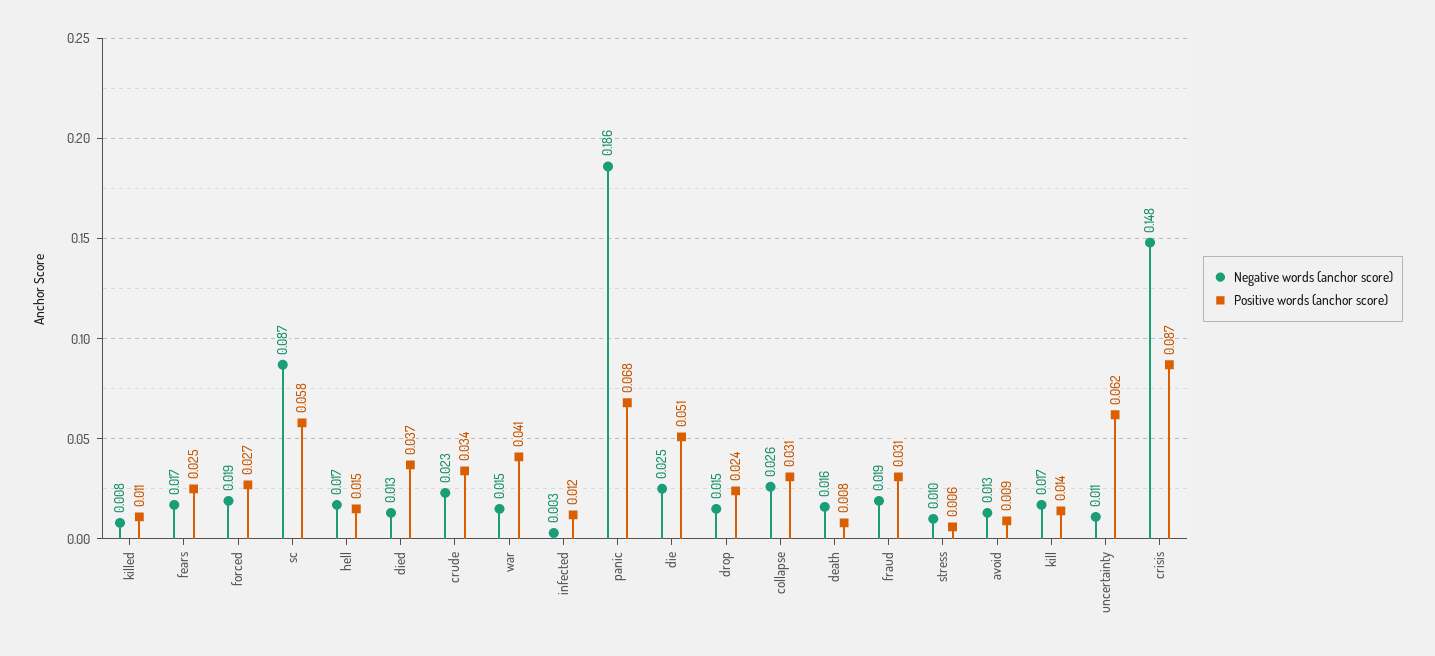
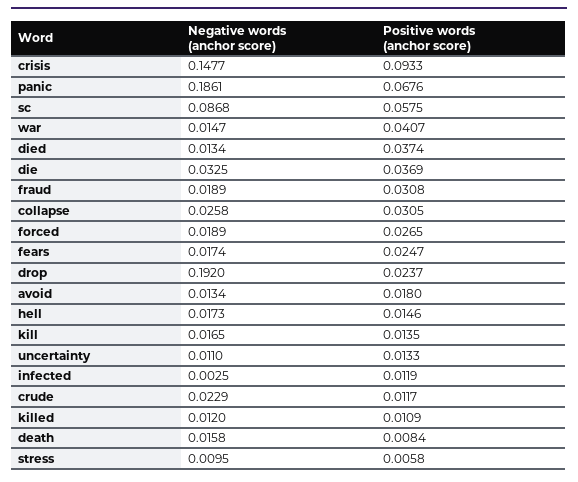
Negative words (anchor score), killed: 0.008 -> 0.012
Positive words (anchor score), crude: 0.034 -> 0.0117
Negative words (anchor score), die: 0.025 -> 0.0325
Positive words (anchor score), die: 0.051 -> 0.0369
Negative words (anchor score), drop: 0.015 -> 0.192
Positive words (anchor score), avoid: 0.009 -> 0.018
Positive words (anchor score), uncertainty: 0.062 -> 0.0133
Positive words (anchor score), crisis: 0.087 -> 0.0933

